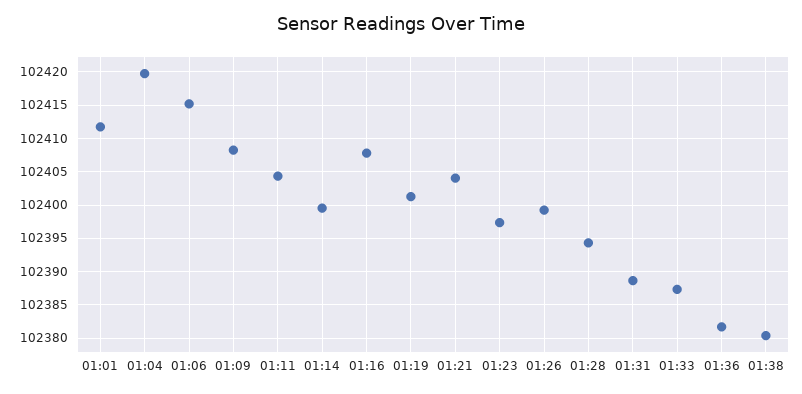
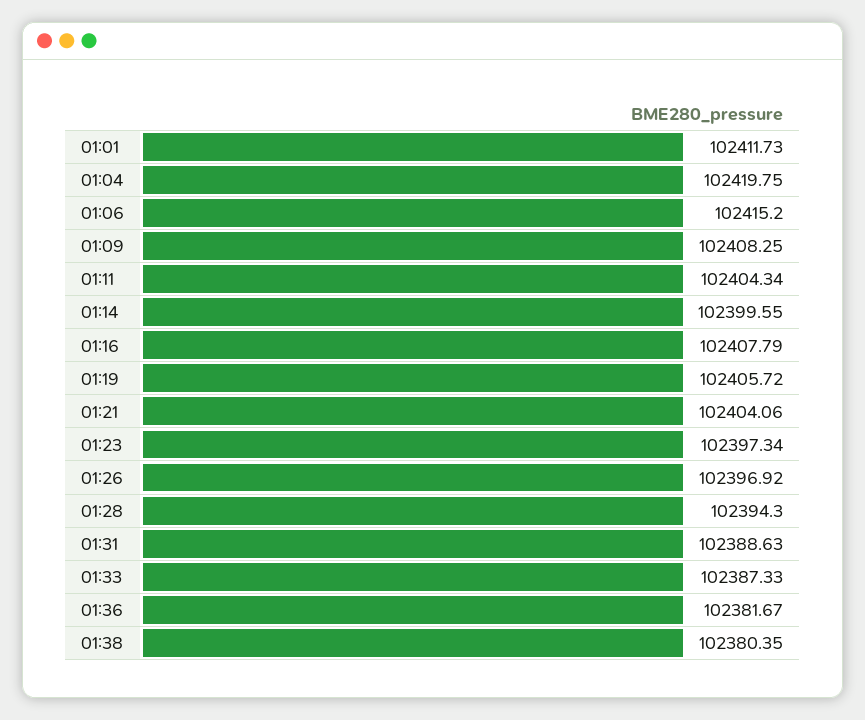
01:19: 102401 -> 102405.72
01:26: 102399 -> 102396.92

